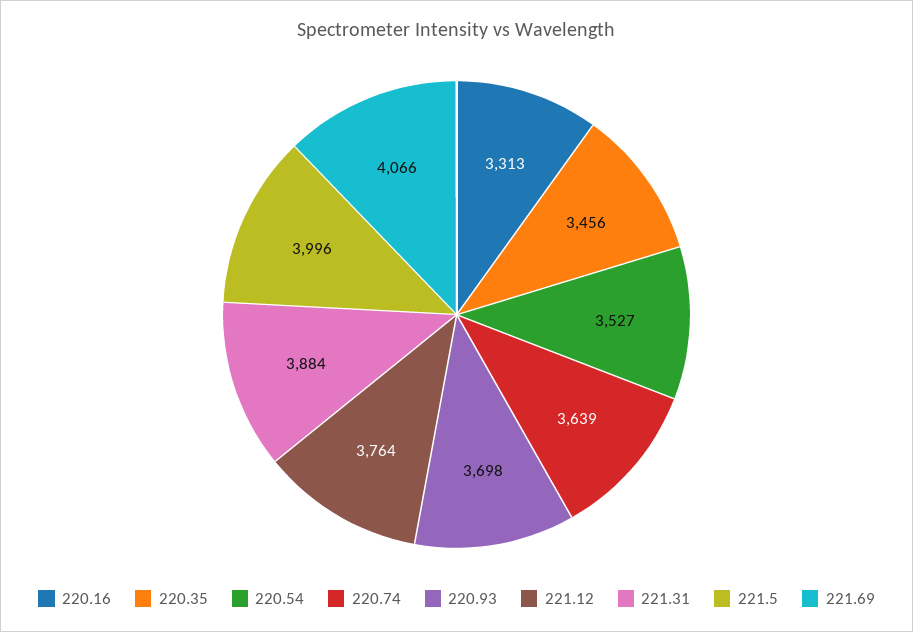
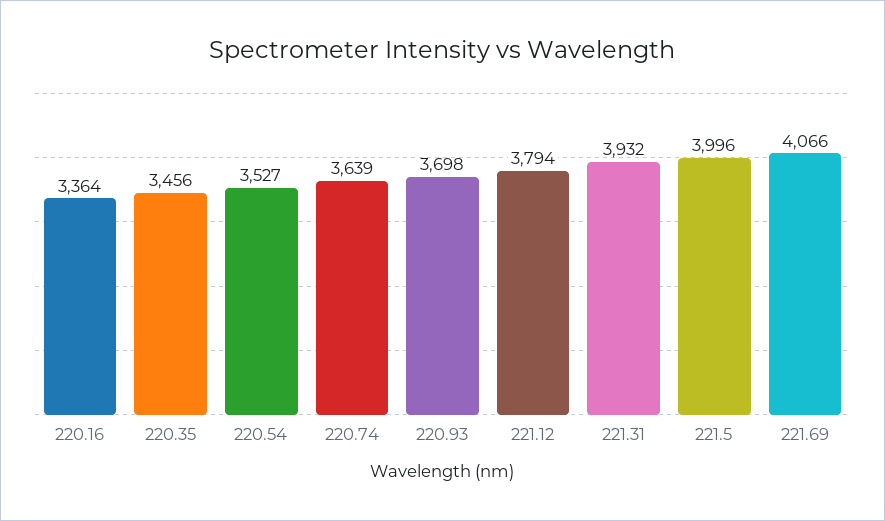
220.16: 3313 -> 3364
221.12: 3764 -> 3794
221.31: 3884 -> 3932

